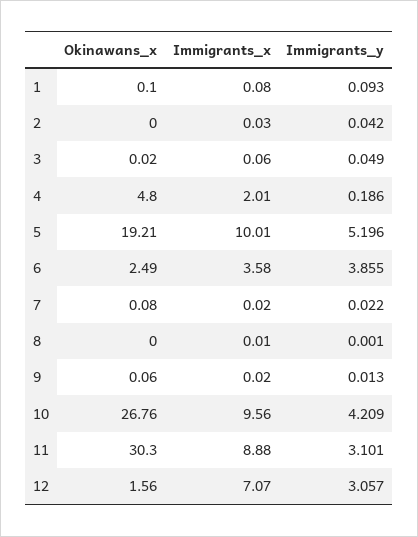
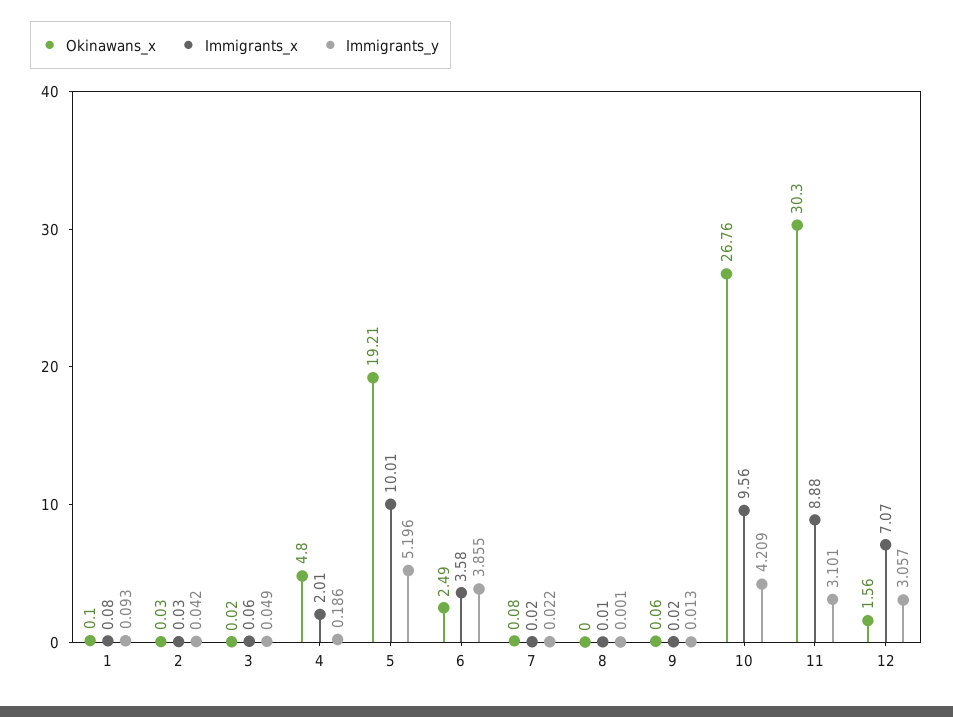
Okinawans_x, 2: 0 -> 0.03

